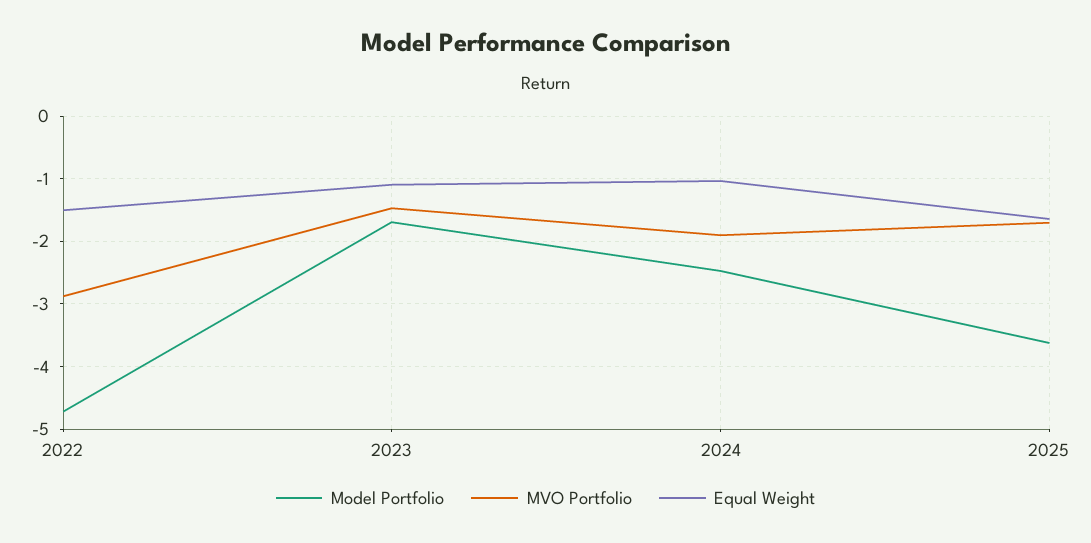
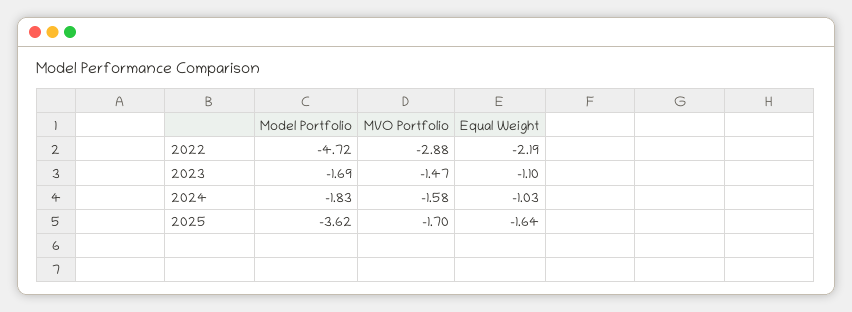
Equal Weight, 2022: -1.5 -> -2.19
Model Portfolio, 2024: -2.5 -> -1.83
MVO Portfolio, 2024: -1.9 -> -1.58

